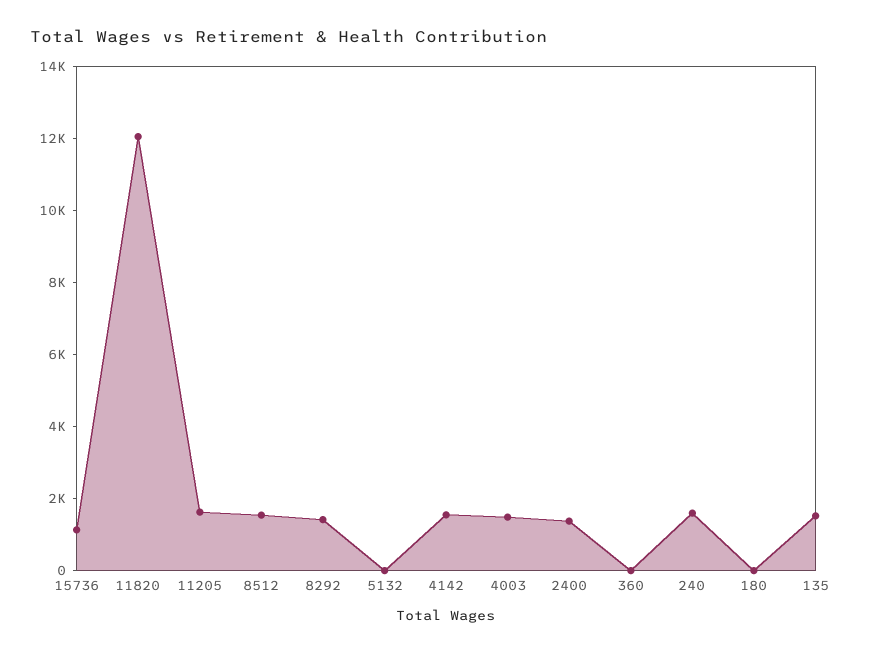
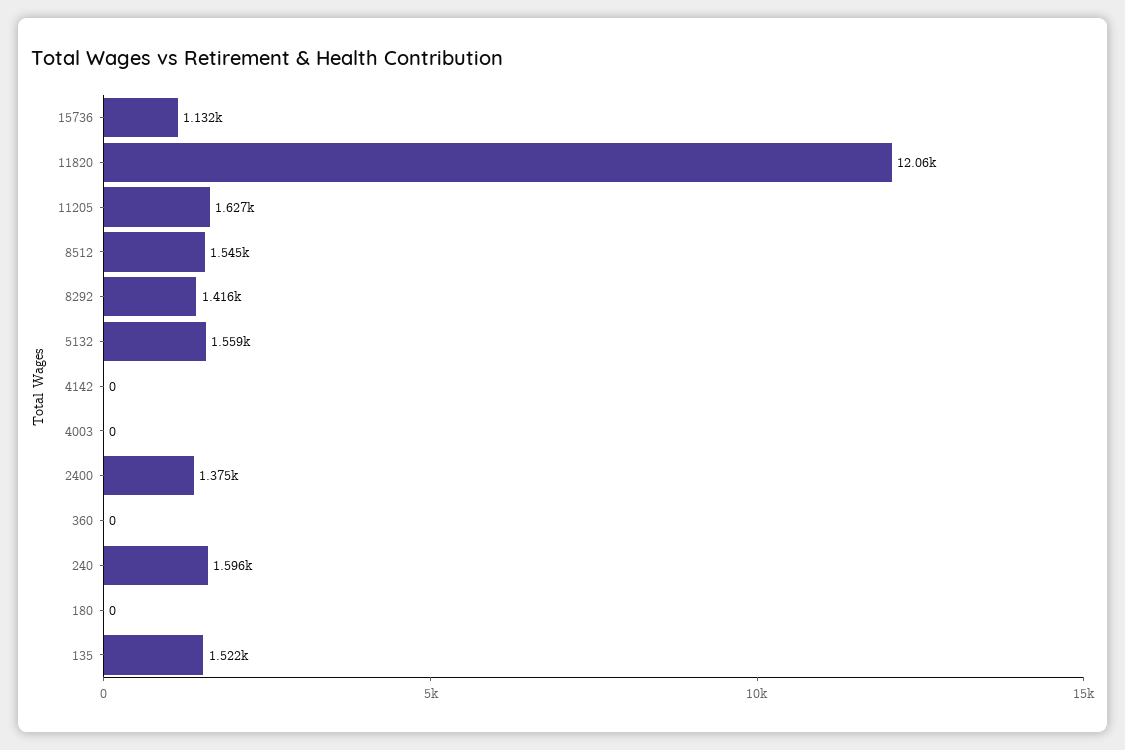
5132: 0 -> 1559
4142: 1500 -> 0
4003: 1500 -> 0

